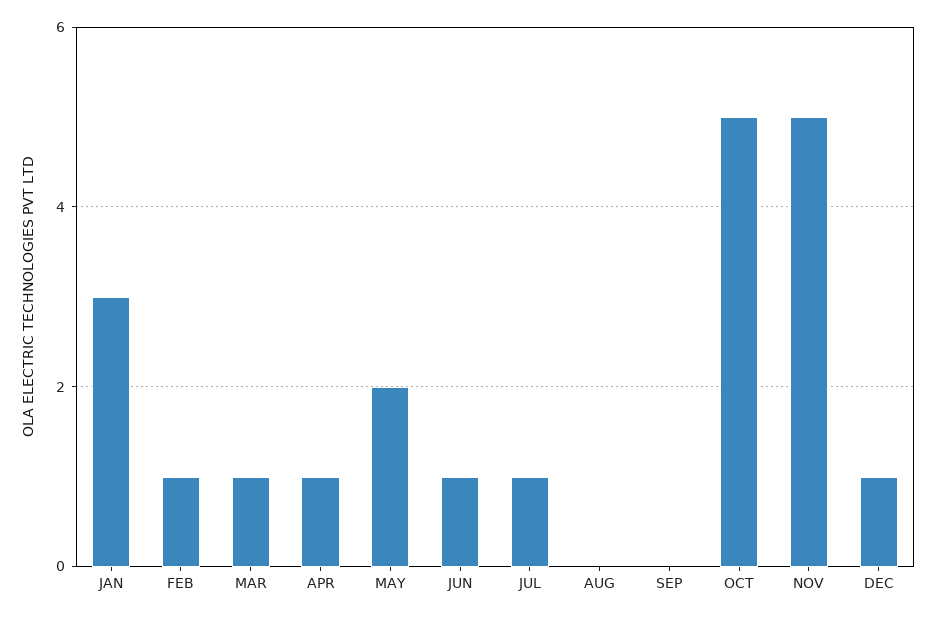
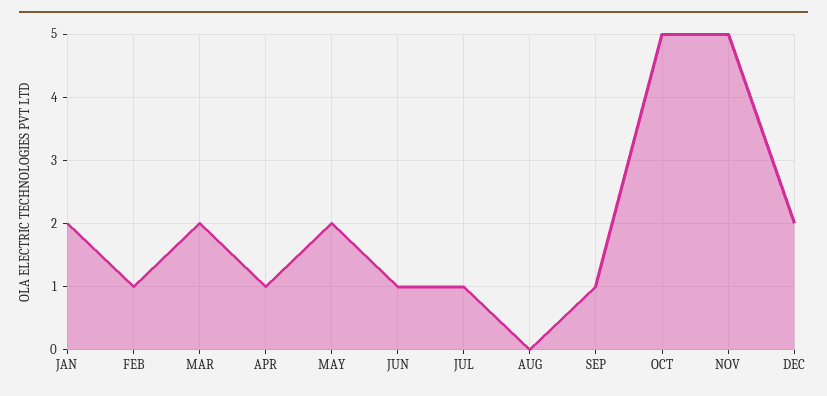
JAN: 3 -> 2
MAR: 1 -> 2
SEP: 0 -> 1
DEC: 1 -> 2

